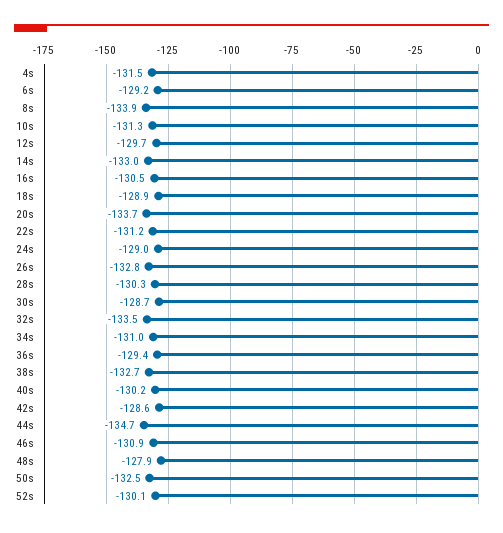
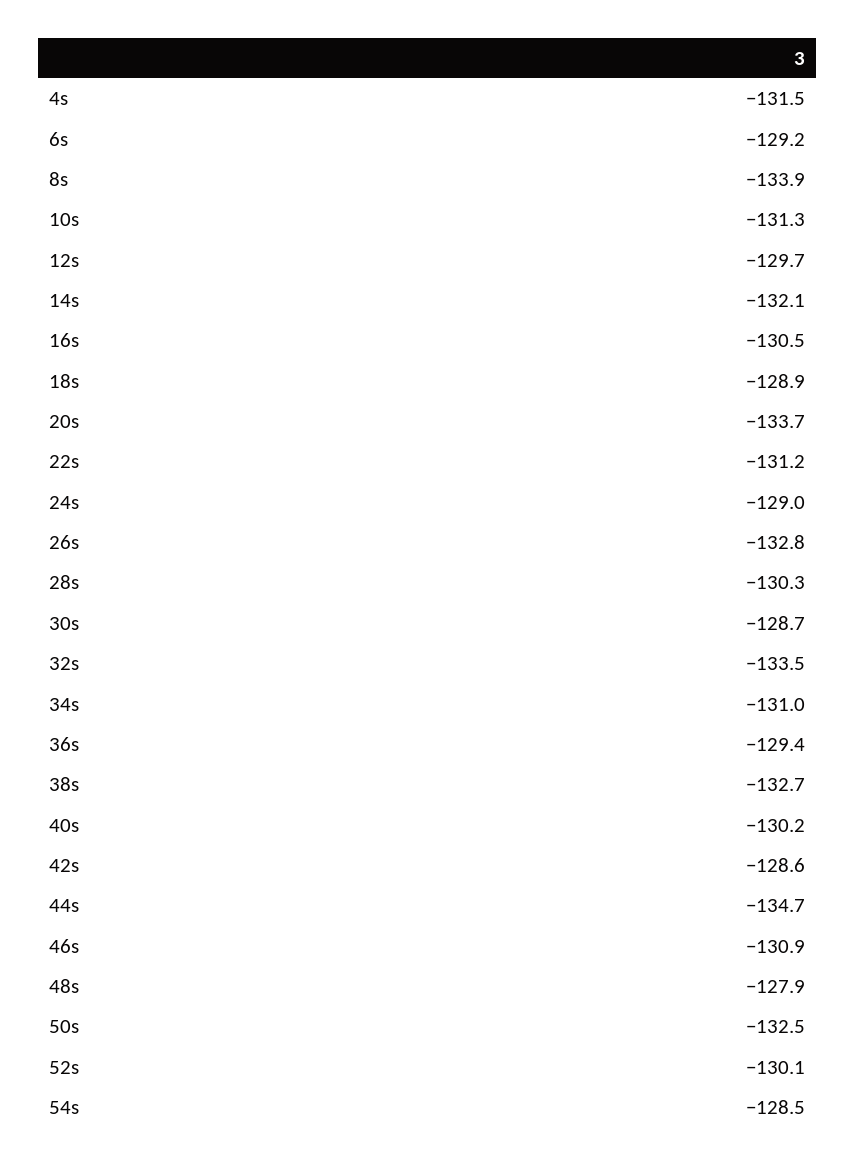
14s: -133 -> -132.1
54s: none -> -128.5

